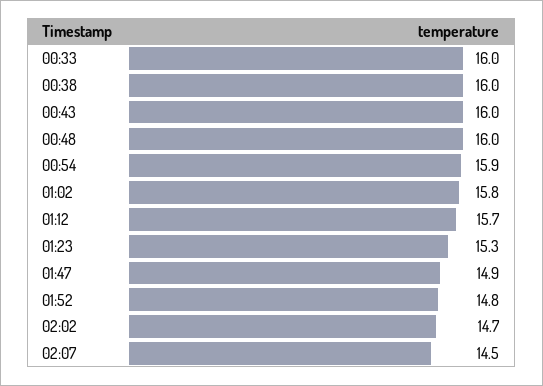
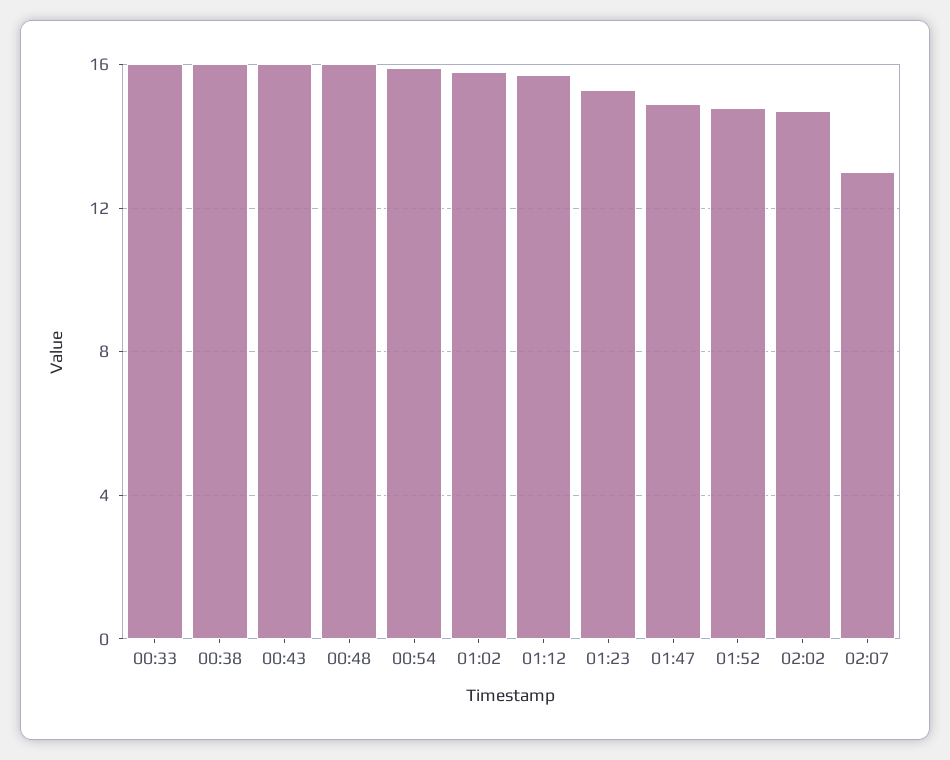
02:07: 14.5 -> 13

